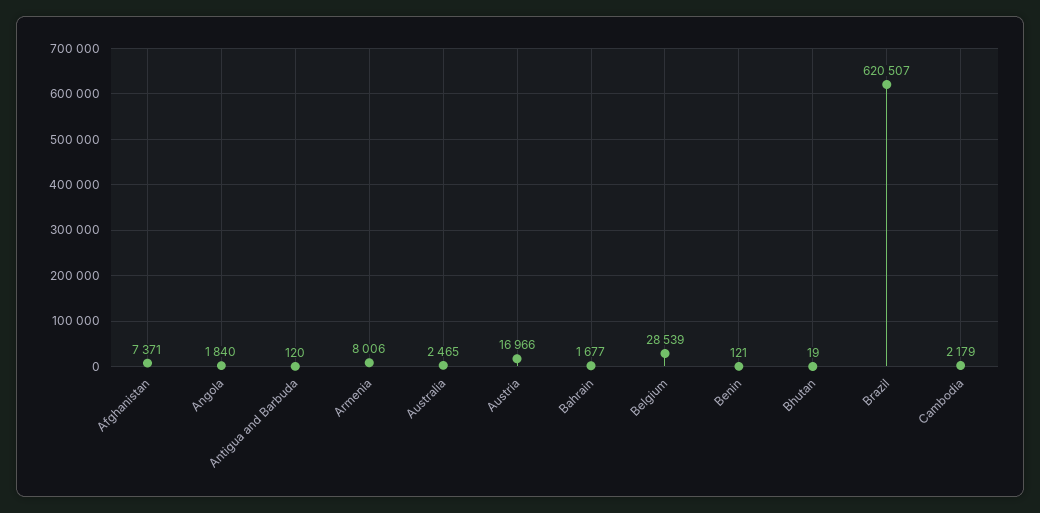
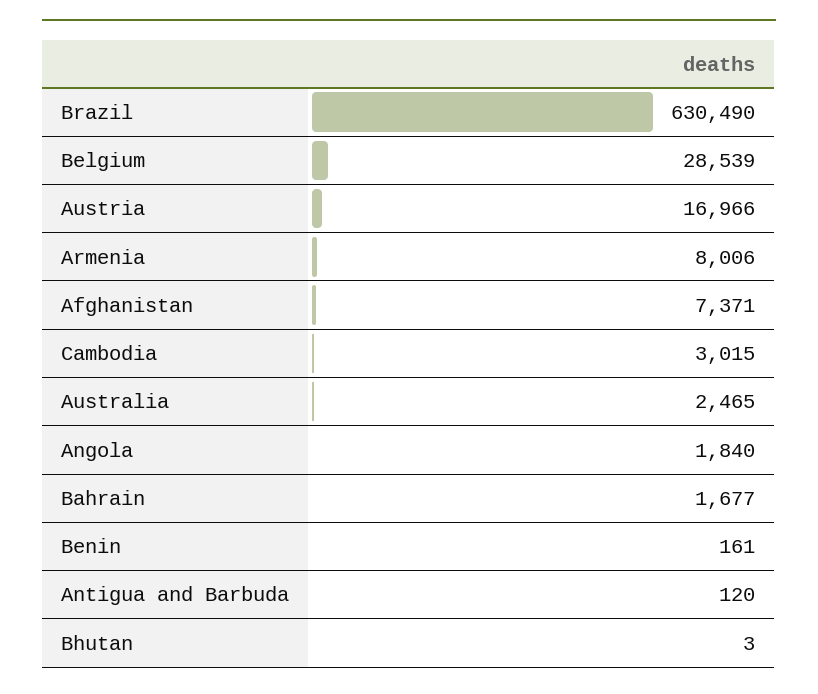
Benin: 121 -> 161
Bhutan: 19 -> 3
Brazil: 620507 -> 630490
Cambodia: 2179 -> 3015

